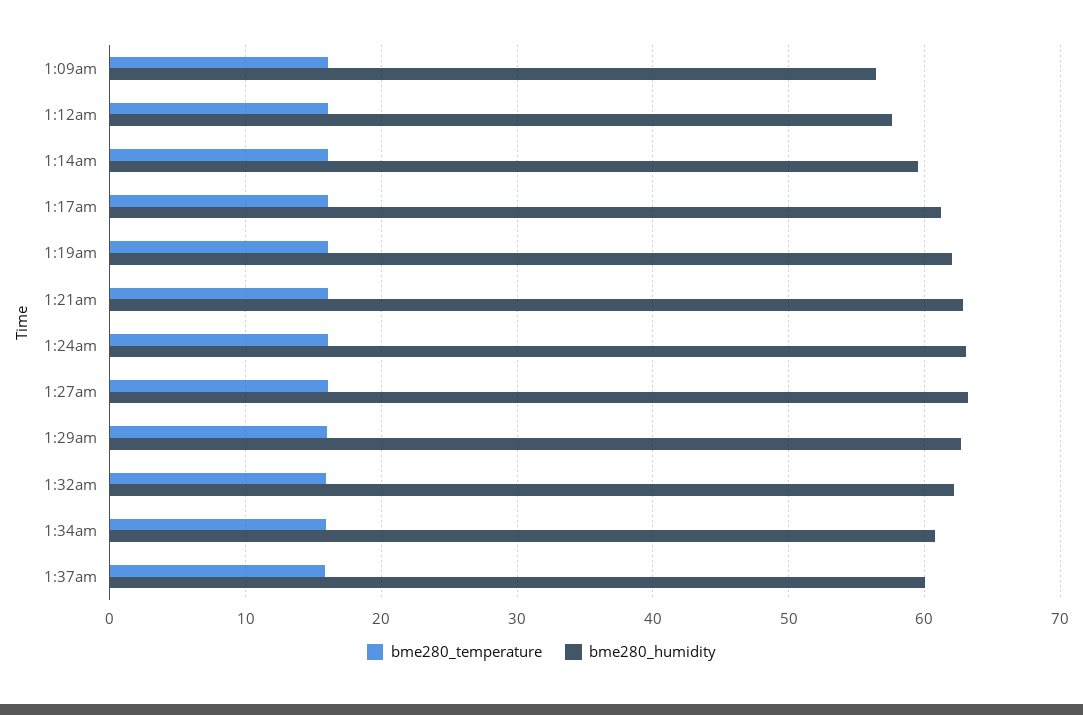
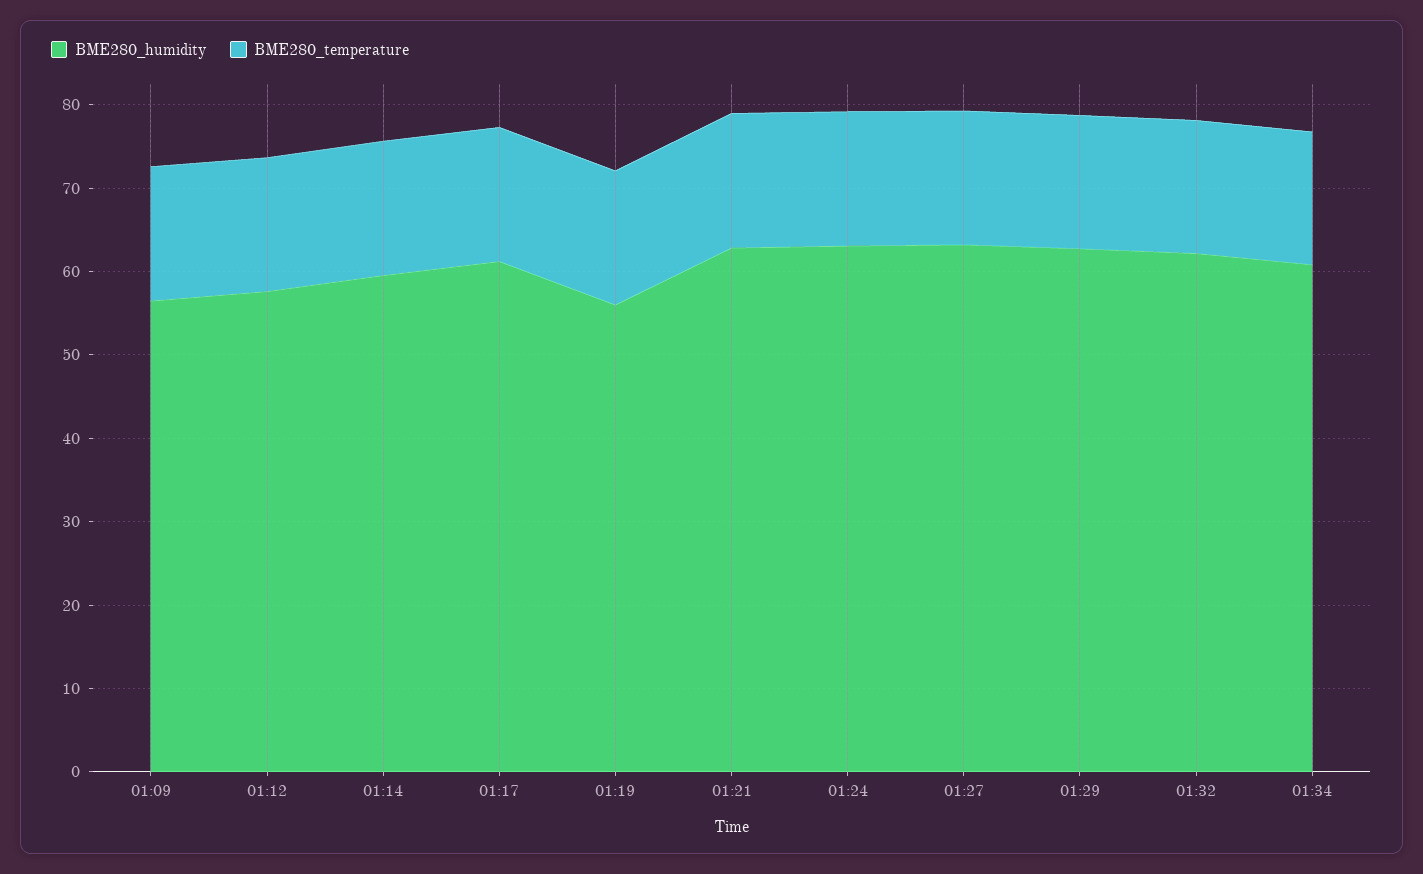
bme280_humidity, 1:19am: 62 -> 56
bme280_temperature, 1:37am: 16 -> none
bme280_humidity, 1:37am: 60 -> none

